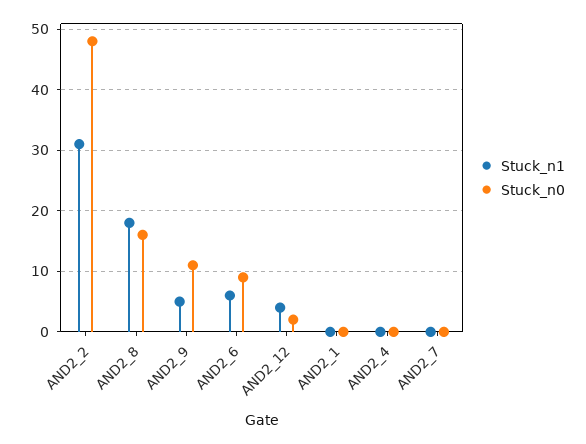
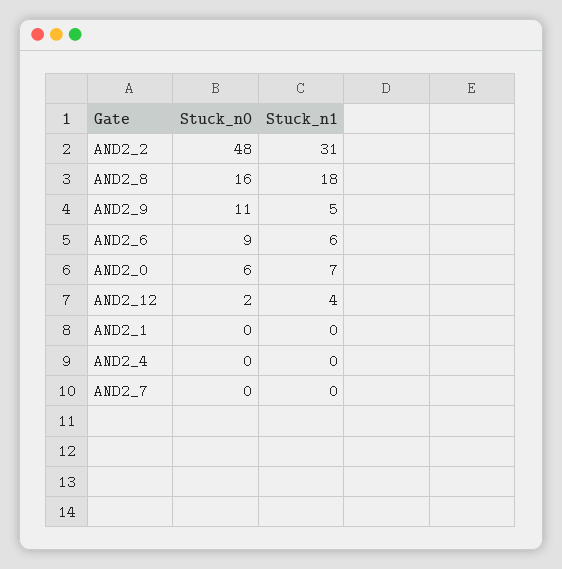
Stuck_n0, AND2_0: none -> 6
Stuck_n1, AND2_0: none -> 7

